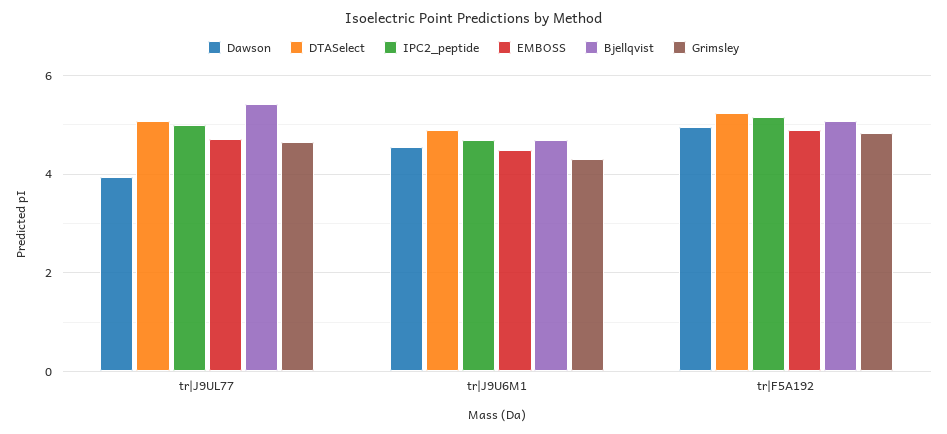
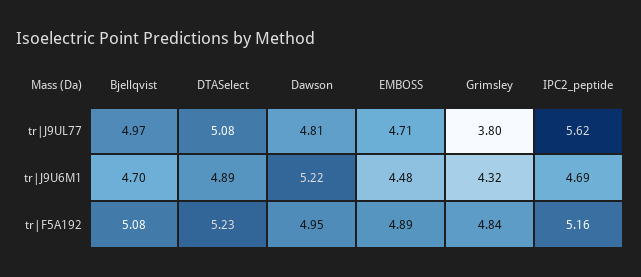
Dawson, tr|J9UL77: 4 -> 4.81
IPC2_peptide, tr|J9UL77: 5 -> 5.62
Bjellqvist, tr|J9UL77: 5.4 -> 4.97
Grimsley, tr|J9UL77: 4.6 -> 3.8
Dawson, tr|J9U6M1: 4.6 -> 5.22

